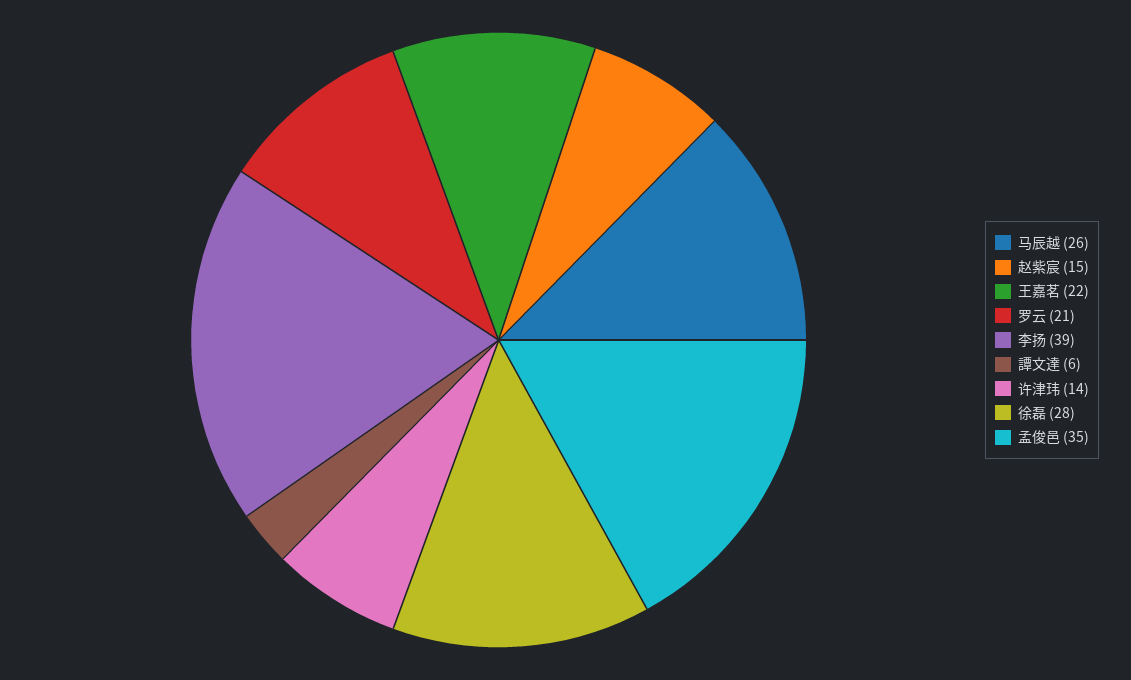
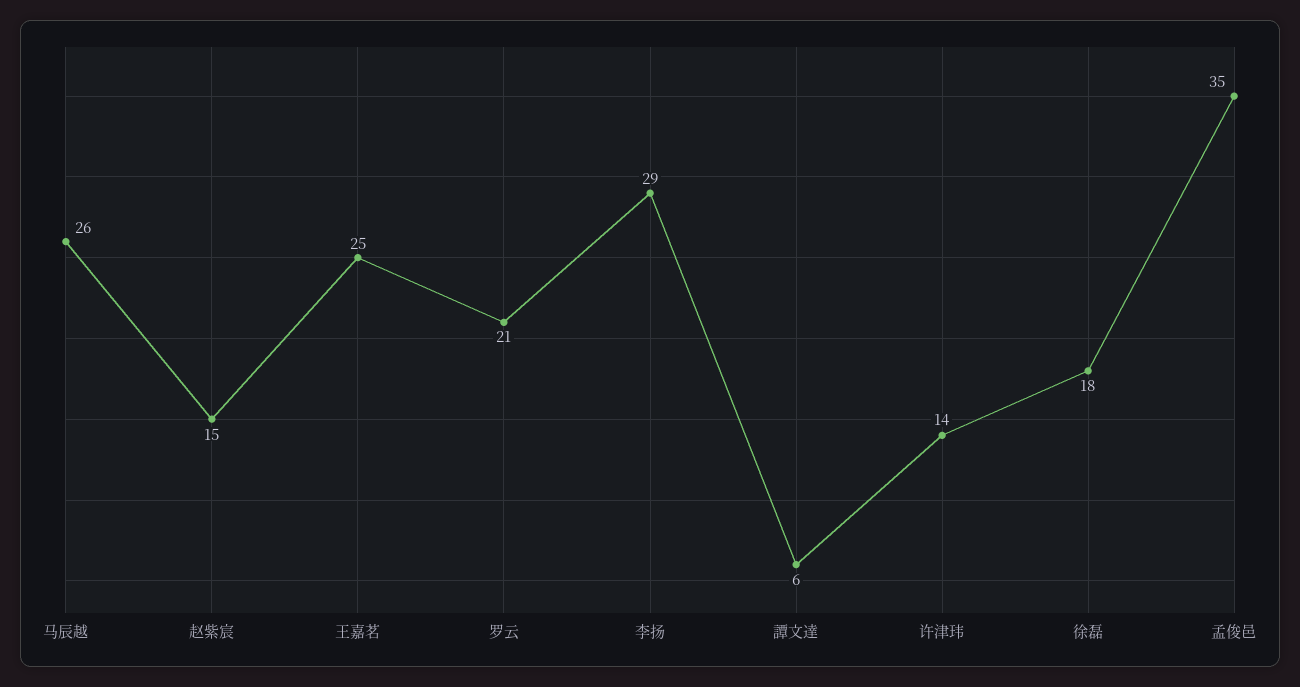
王嘉茗: 22 -> 25
李扬: 39 -> 29
徐磊: 28 -> 18

